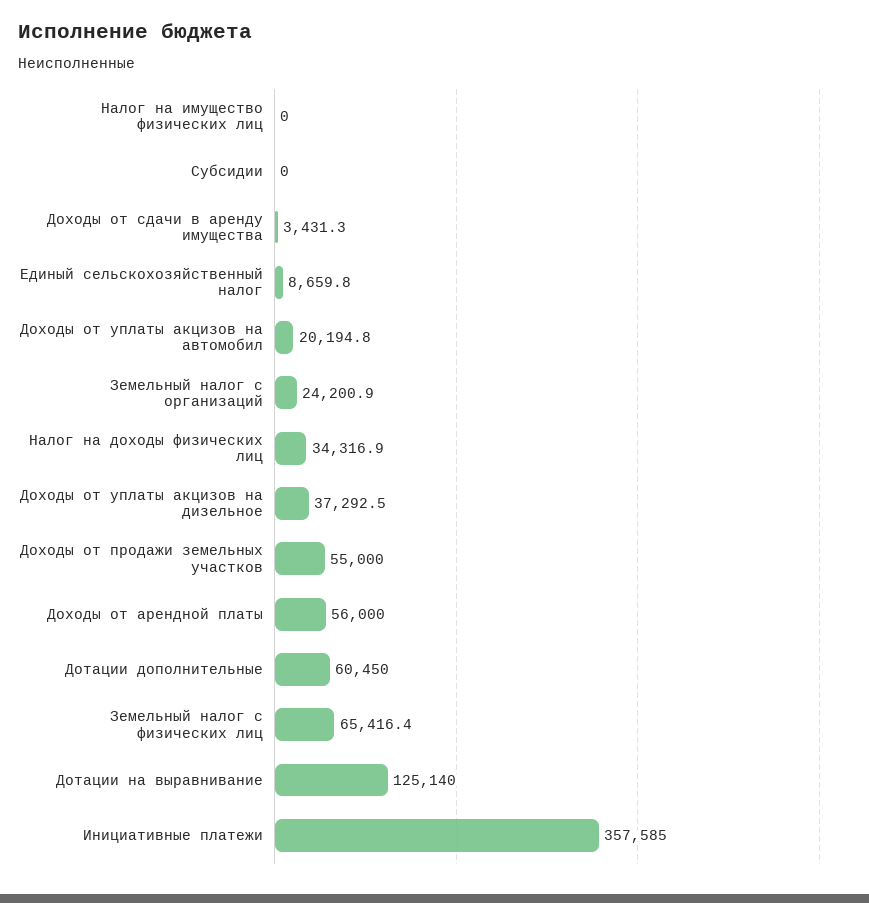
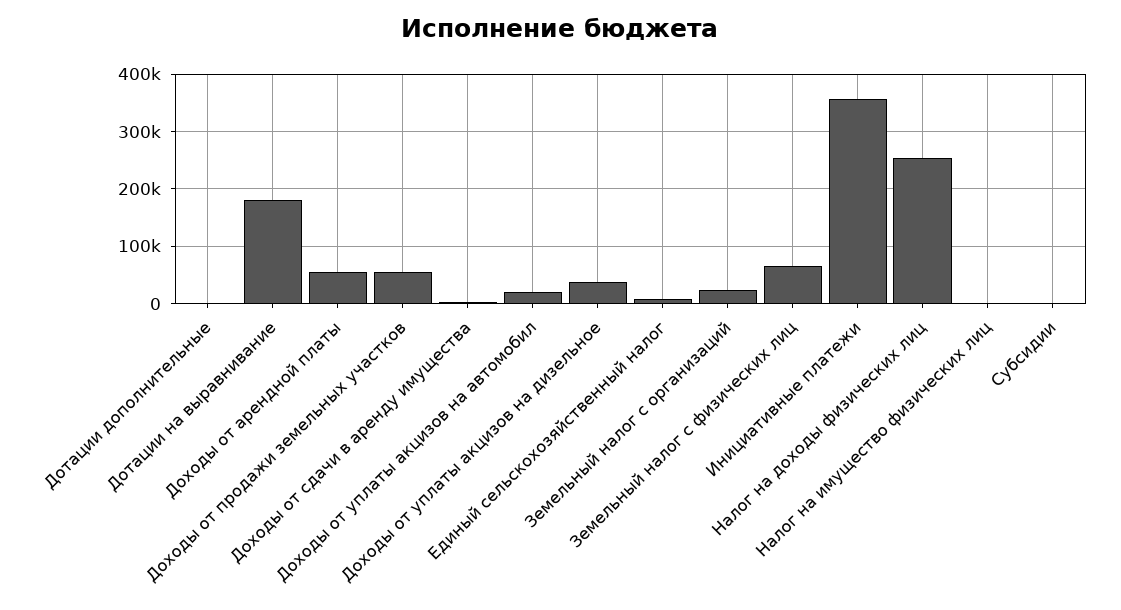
Налог на доходы физических лиц: 34316.9 -> 260000
Дотации дополнительные: 60450 -> 0
Дотации на выравнивание: 125140 -> 180000

